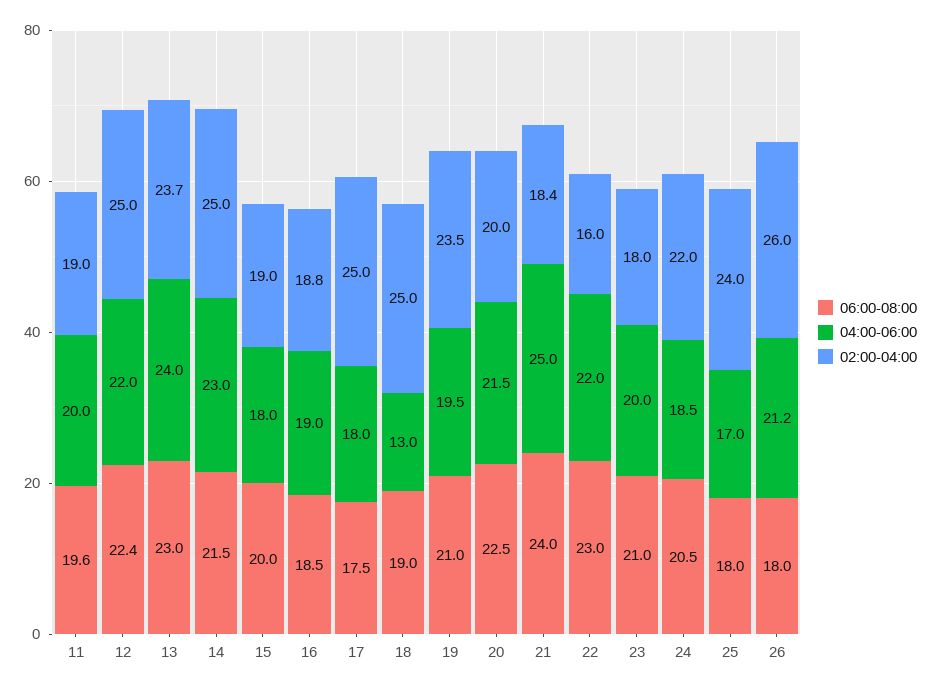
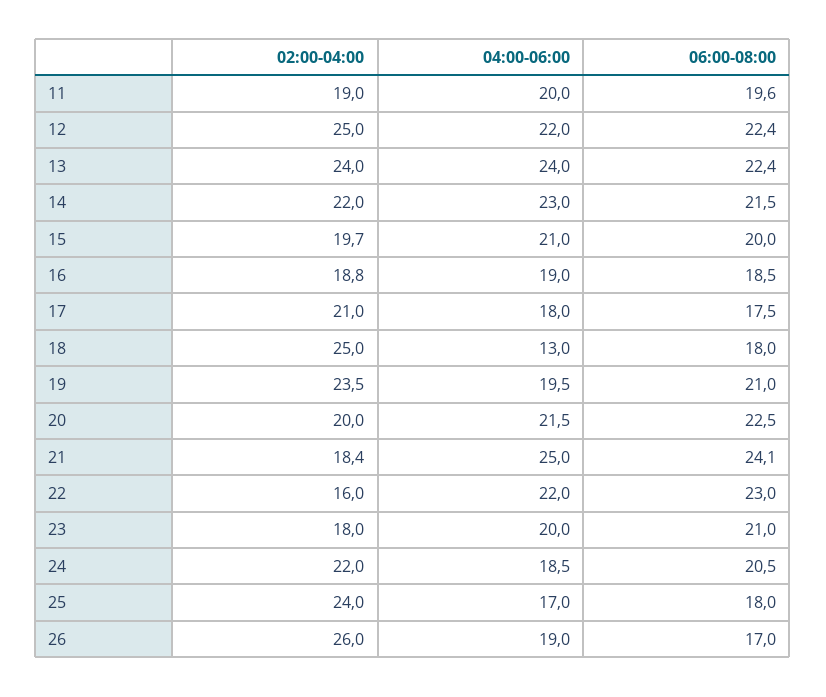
06:00-08:00, 13: 23 -> 22.4
02:00-04:00, 13: 23.7 -> 24
02:00-04:00, 14: 25 -> 22
04:00-06:00, 15: 18 -> 21
02:00-04:00, 15: 19 -> 19.7
02:00-04:00, 17: 25 -> 21
06:00-08:00, 18: 19 -> 18
06:00-08:00, 21: 24 -> 24.1
06:00-08:00, 26: 18 -> 17
04:00-06:00, 26: 21.2 -> 19

